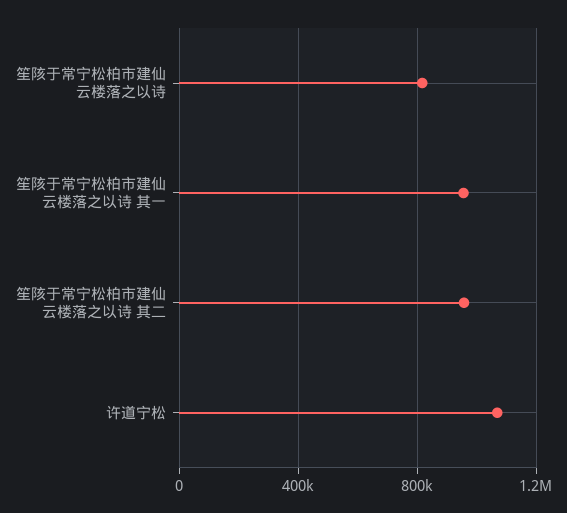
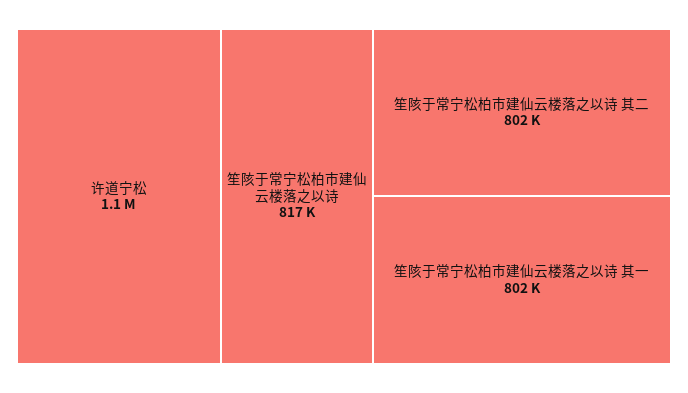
笙陔于常宁松柏市建仙云楼落之以诗 其一: 950000 -> 802000
笙陔于常宁松柏市建仙云楼落之以诗 其二: 950000 -> 802000

